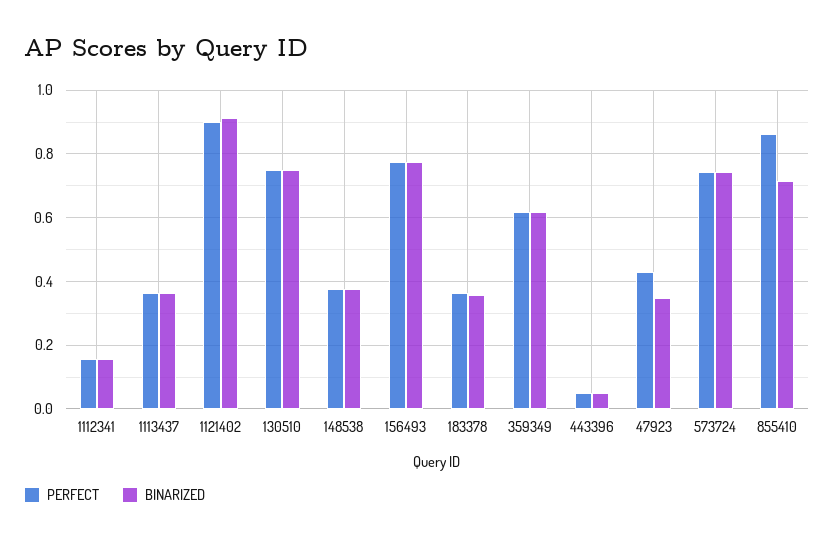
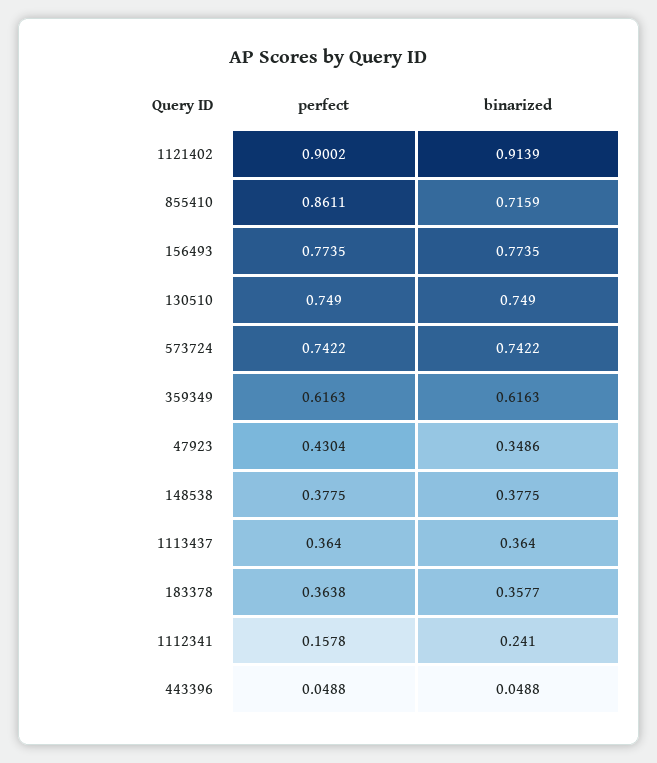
BINARIZED, 1112341: 0.16 -> 0.241

